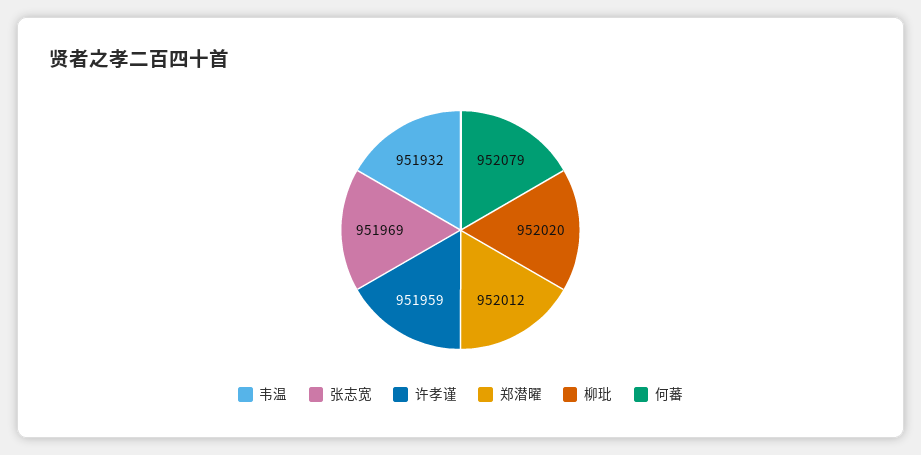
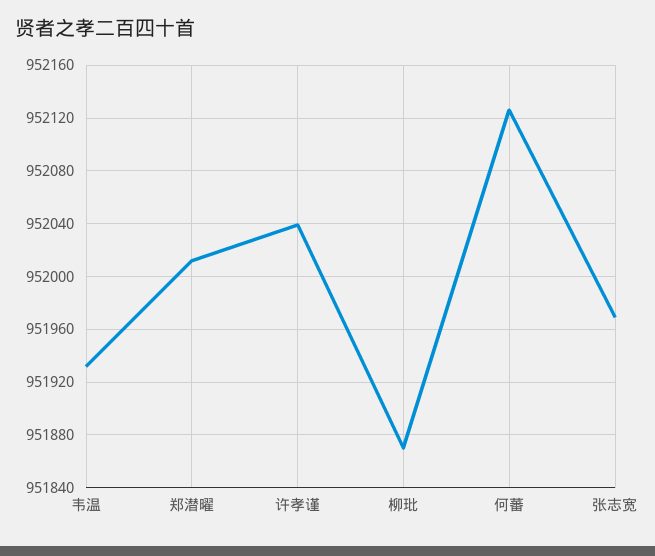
许孝谨: 951959 -> 952040
柳玭: 952020 -> 951870
何蕃: 952079 -> 952125

